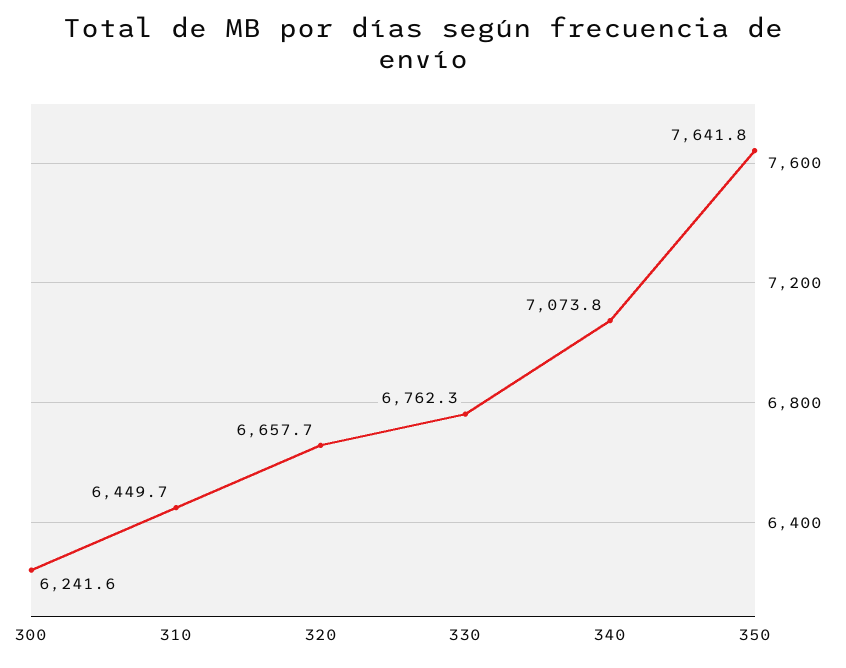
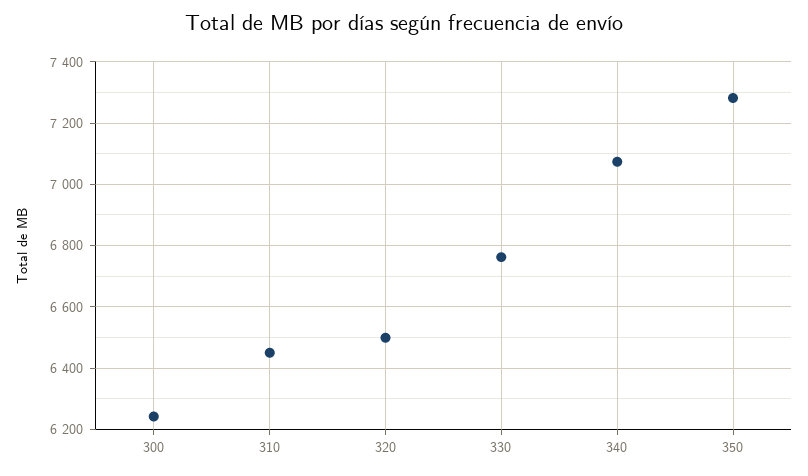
320: 6657.7 -> 6500
350: 7641.8 -> 7280

